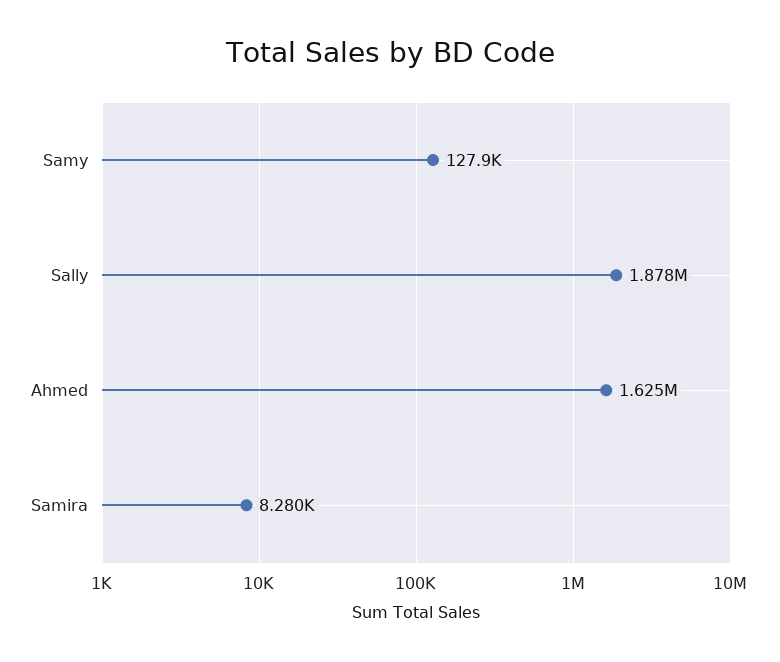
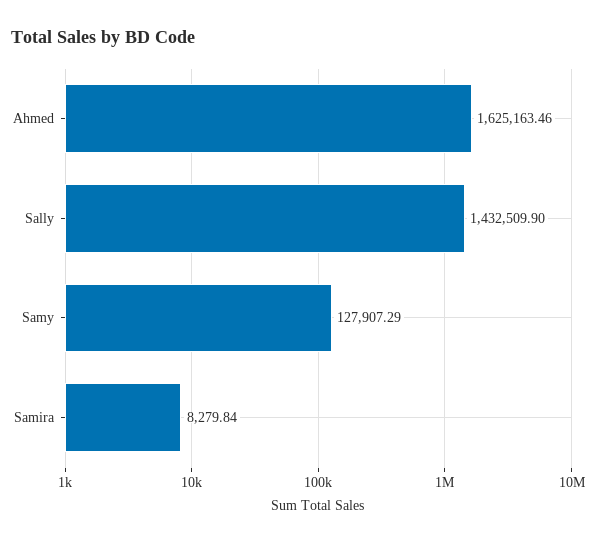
Sally: 1878000 -> 1432509.9

